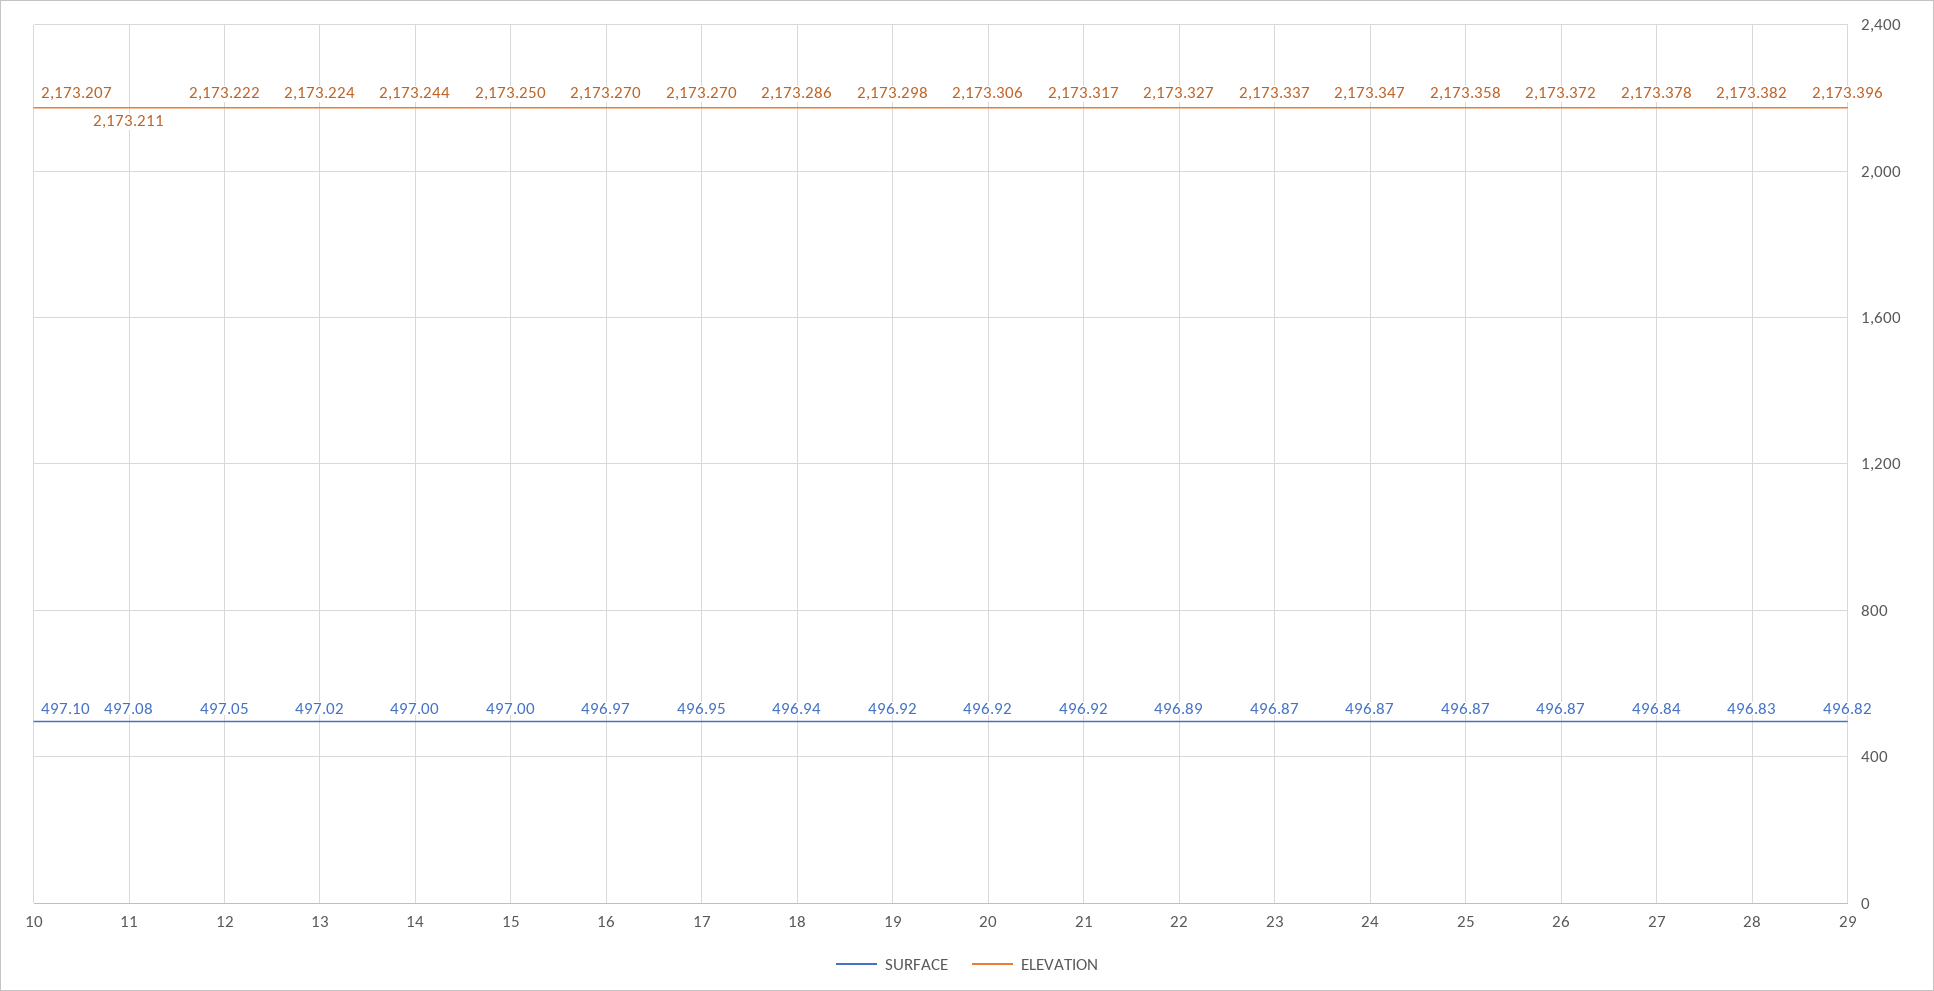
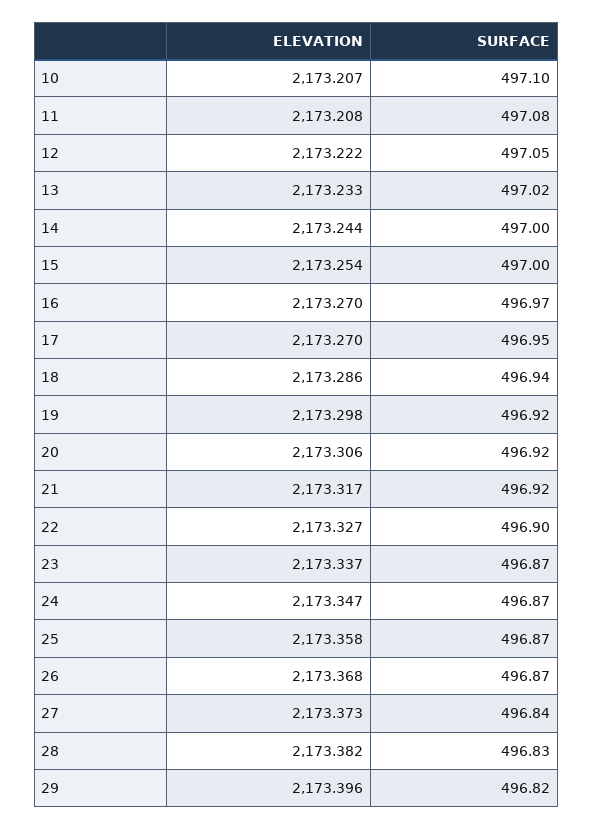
ELEVATION, 11: 2173.211 -> 2173.208
ELEVATION, 13: 2173.224 -> 2173.233
ELEVATION, 15: 2173.25 -> 2173.254
SURFACE, 22: 496.89 -> 496.9
ELEVATION, 26: 2173.372 -> 2173.368
ELEVATION, 27: 2173.378 -> 2173.373

